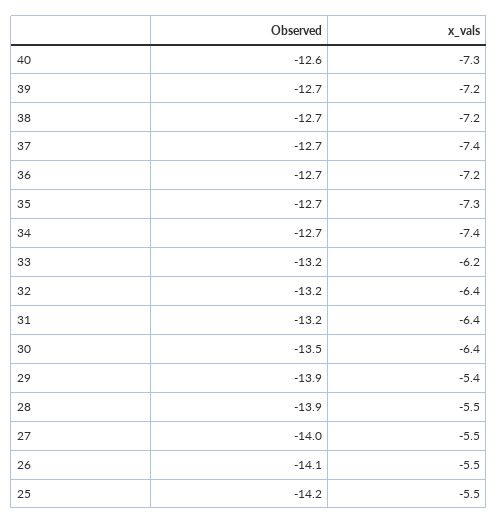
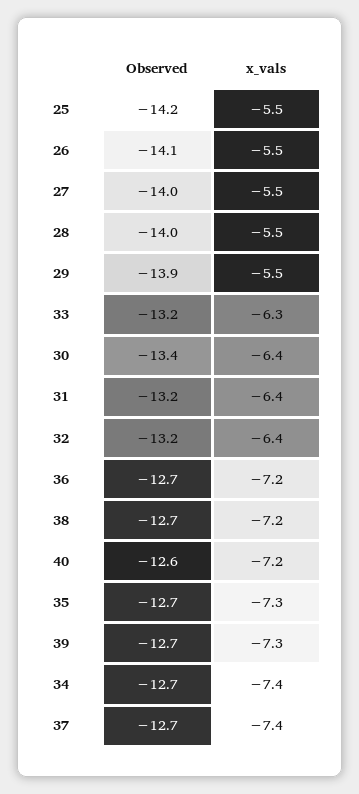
x_vals, 40: -7.3 -> -7.2
x_vals, 39: -7.2 -> -7.3
x_vals, 33: -6.2 -> -6.3
Observed, 30: -13.5 -> -13.4
x_vals, 29: -5.4 -> -5.5
Observed, 28: -13.9 -> -14

